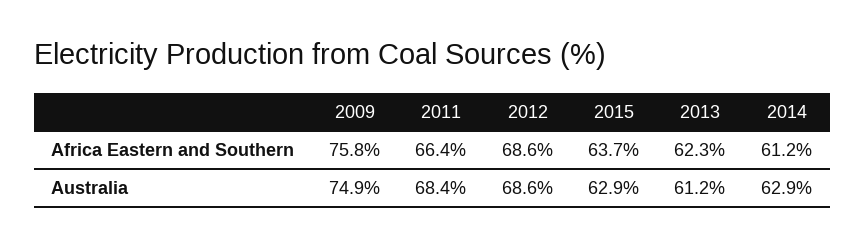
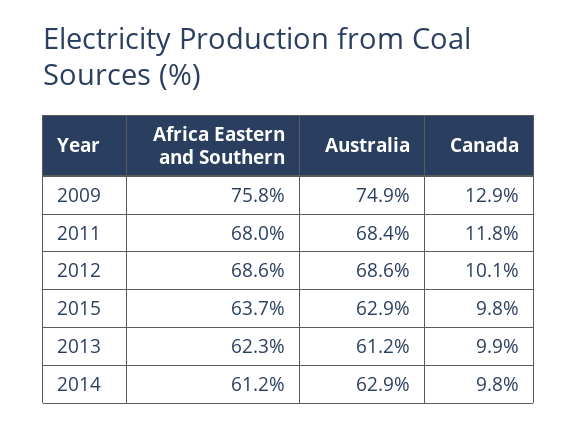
2011, Africa Eastern and Southern: 66.4 -> 68
2009, Canada: none -> 12.9
2011, Canada: none -> 11.8
2012, Canada: none -> 10.1
2015, Canada: none -> 9.8
2013, Canada: none -> 9.9
2014, Canada: none -> 9.8

